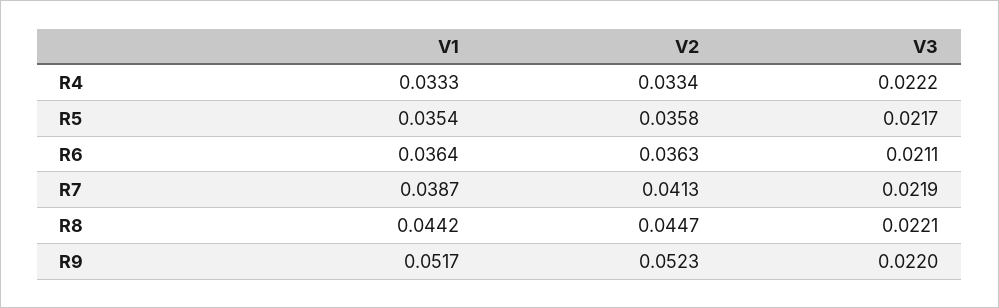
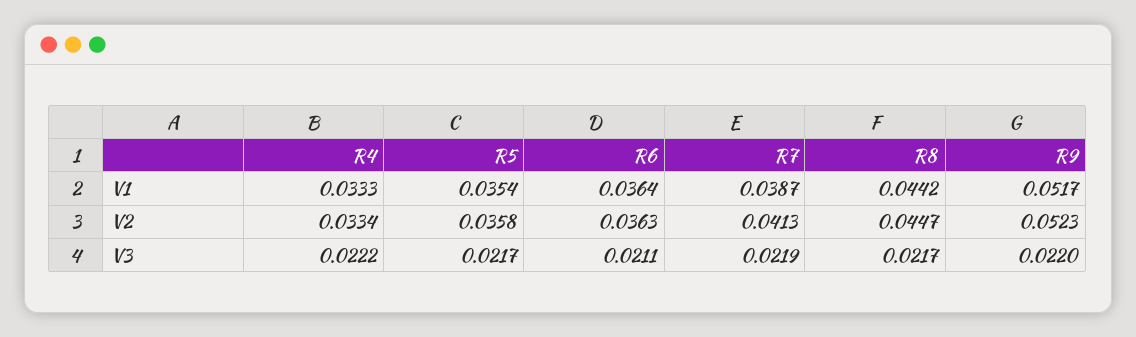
V3, R8: 0.0221 -> 0.0217

